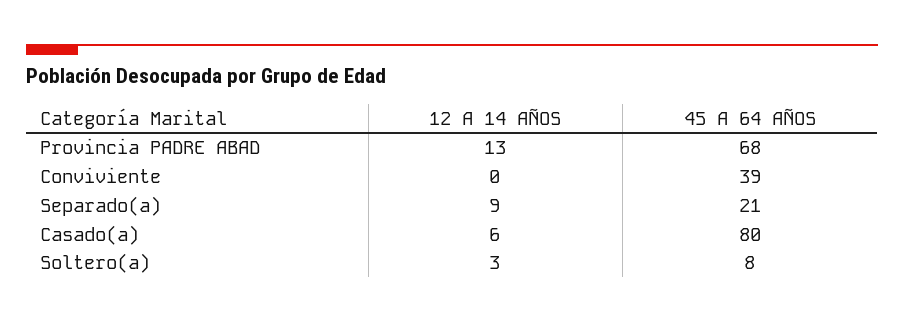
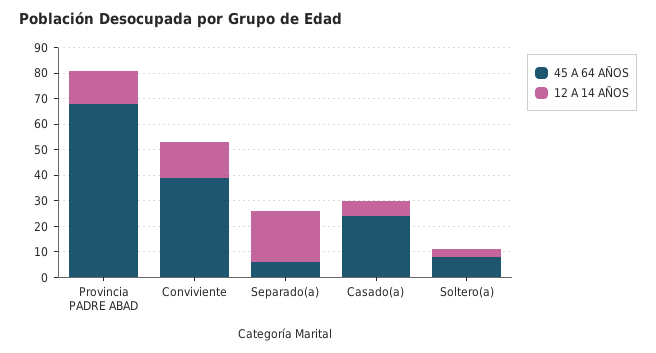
12 A 14 AÑOS, Conviviente: 0 -> 15
12 A 14 AÑOS, Separado(a): 9 -> 20
45 A 64 AÑOS, Separado(a): 21 -> 5
45 A 64 AÑOS, Casado(a): 80 -> 25

